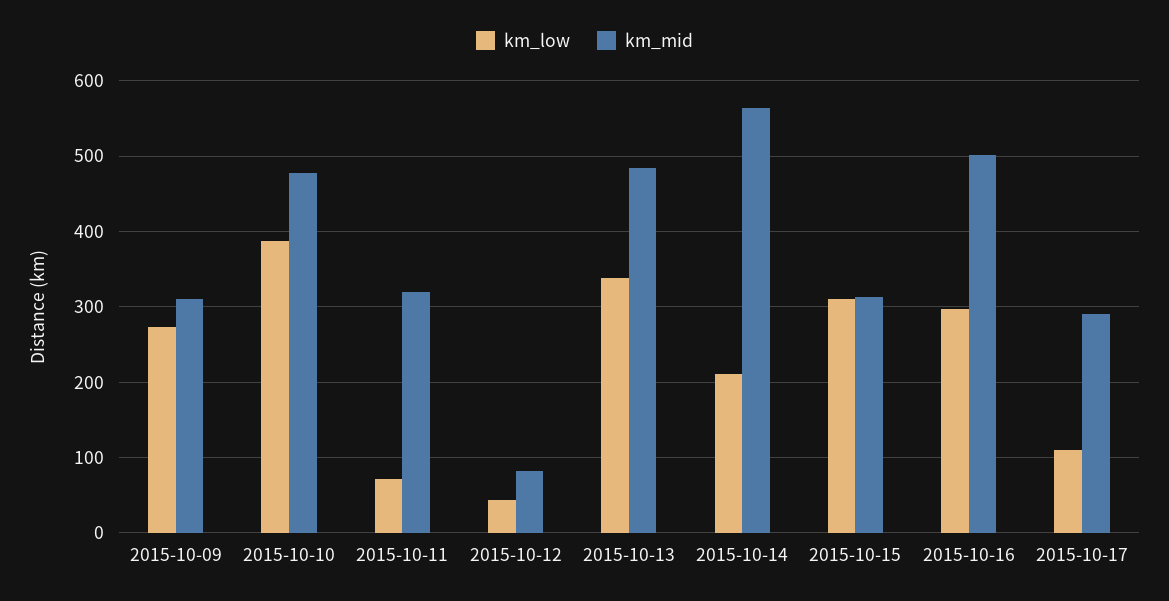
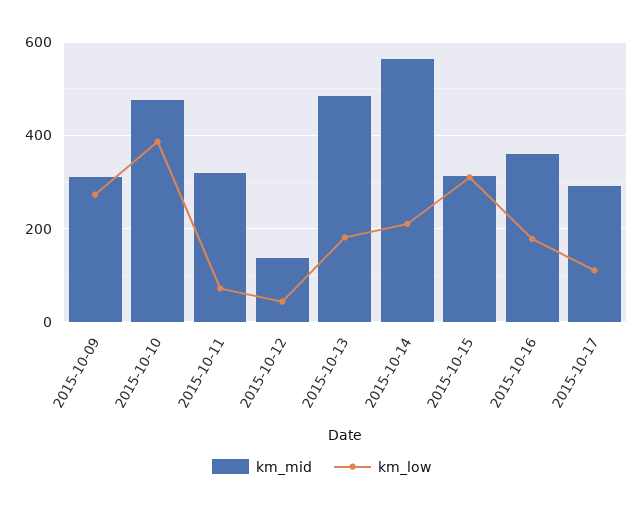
km_mid, 2015-10-12: 80 -> 140
km_low, 2015-10-13: 340 -> 180
km_low, 2015-10-16: 300 -> 180
km_mid, 2015-10-16: 500 -> 360

